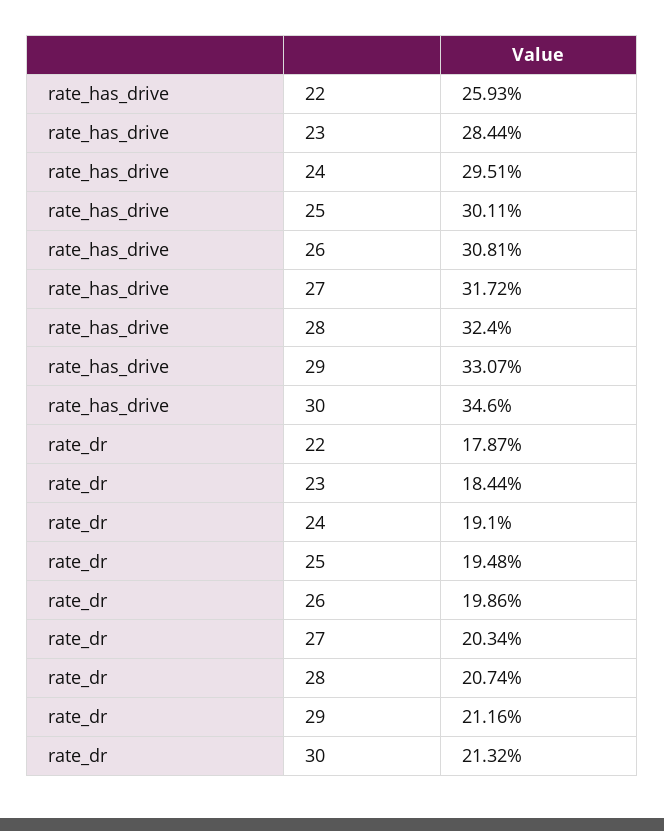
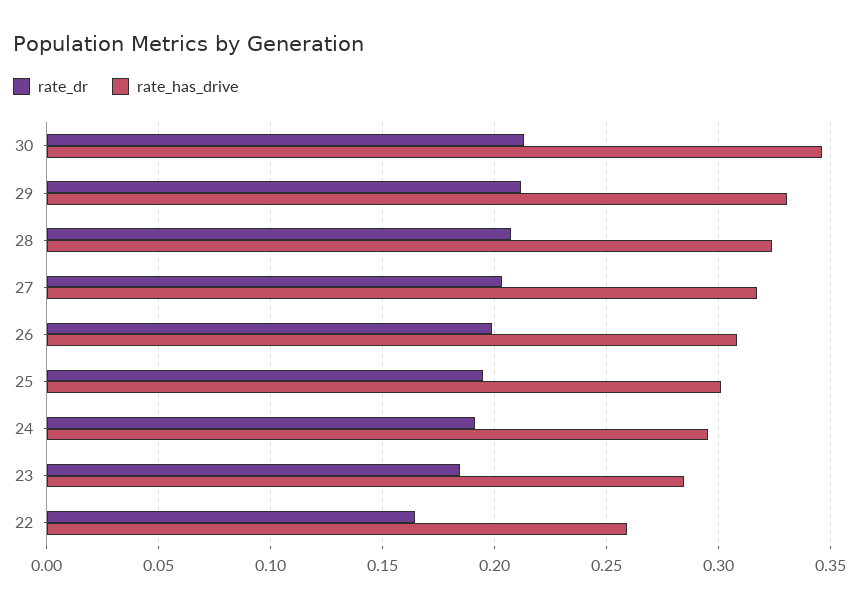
rate_dr, 22: 0.1787 -> 0.165

